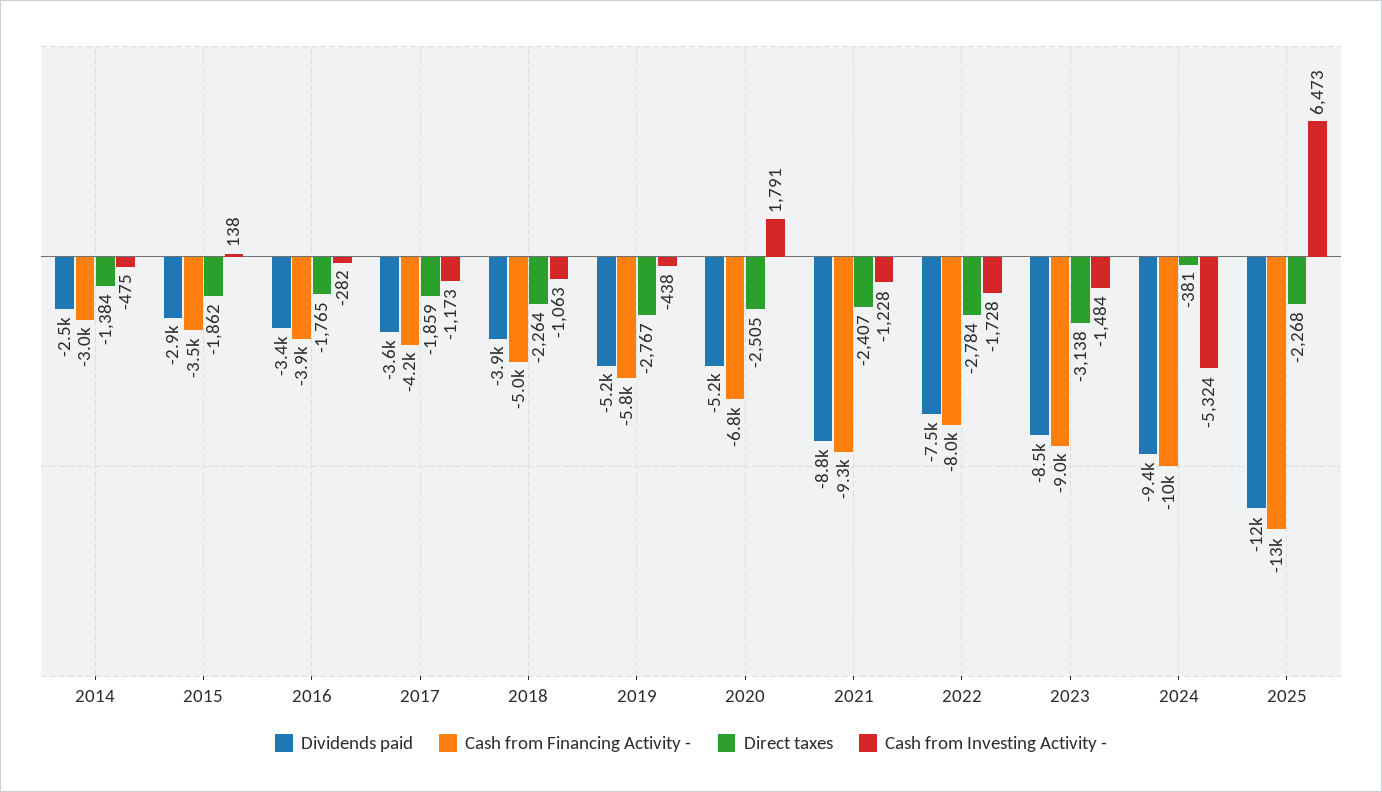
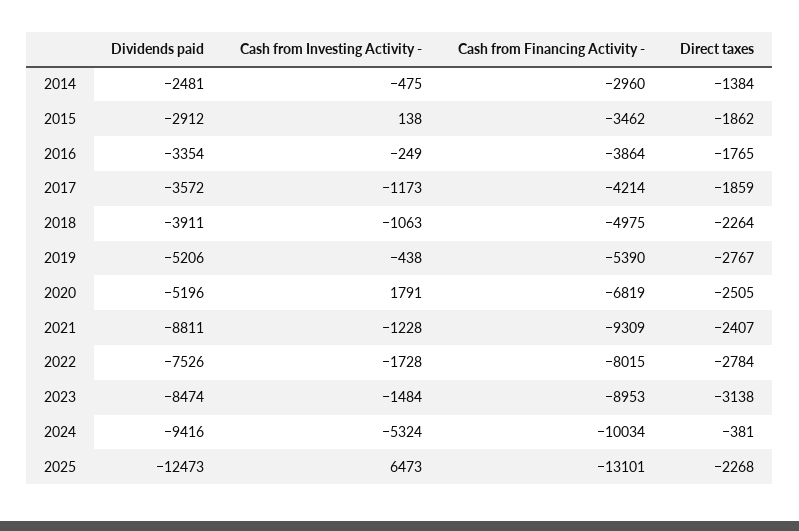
Cash from Investing Activity -, 2016: -282 -> -249
Cash from Financing Activity -, 2019: -5800 -> -5390

